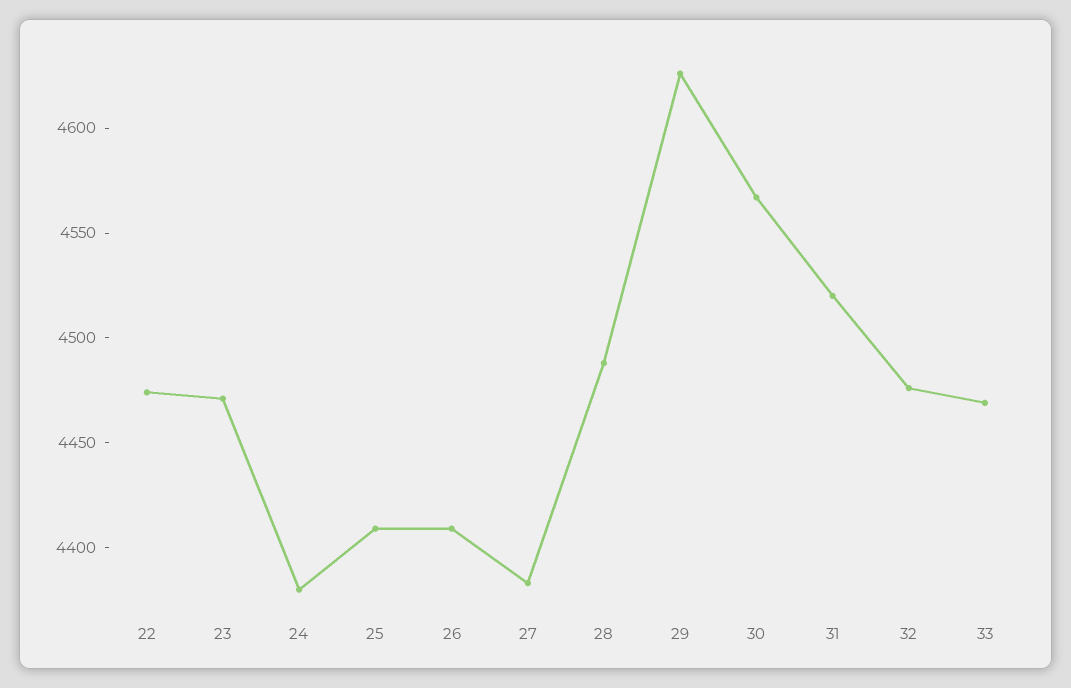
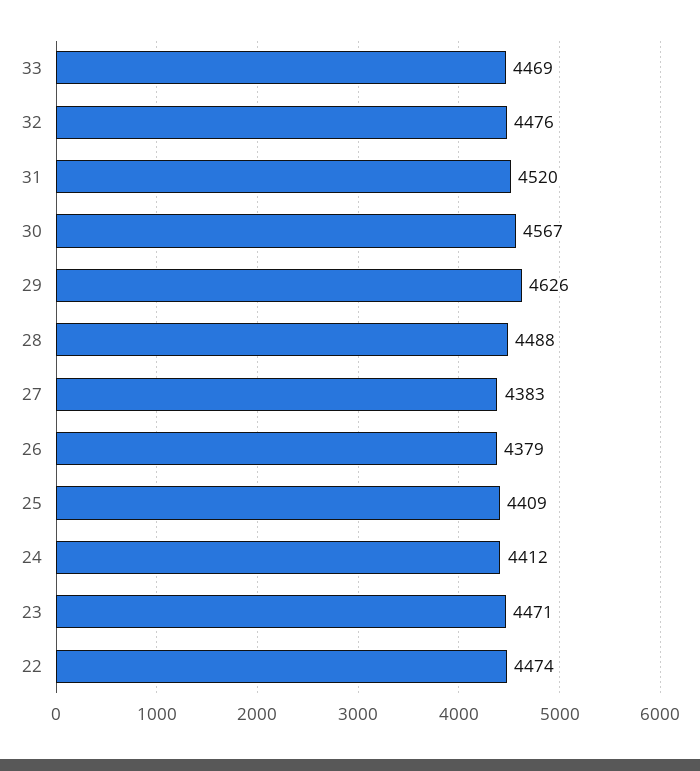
24: 4380 -> 4412
26: 4410 -> 4379

